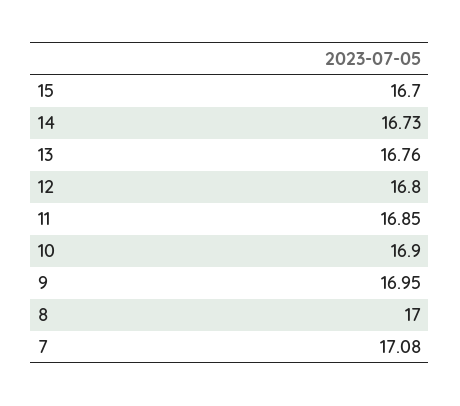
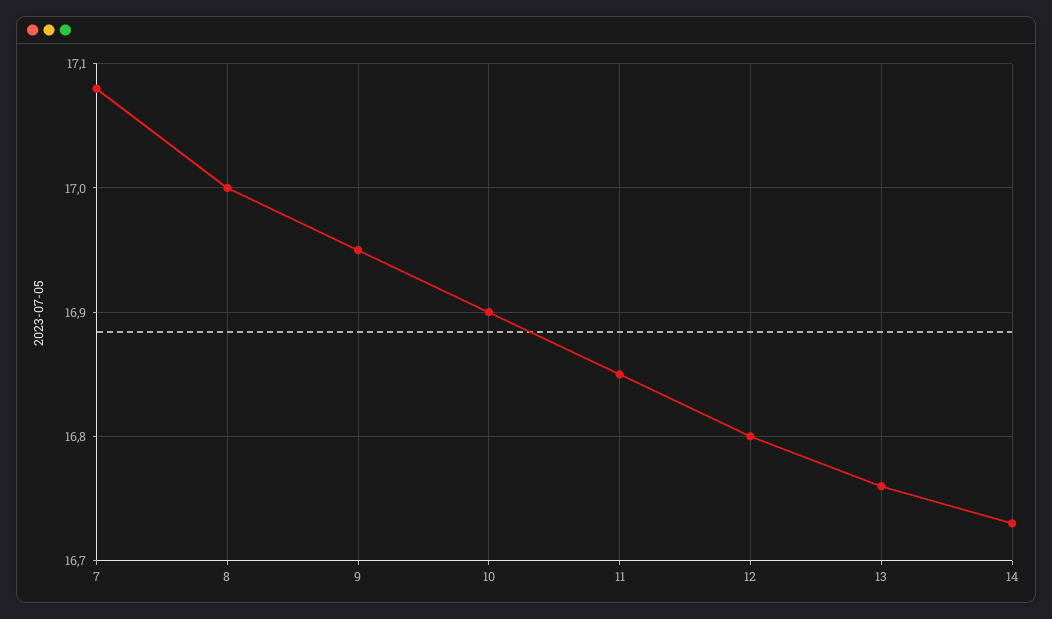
15: 16.7 -> none

